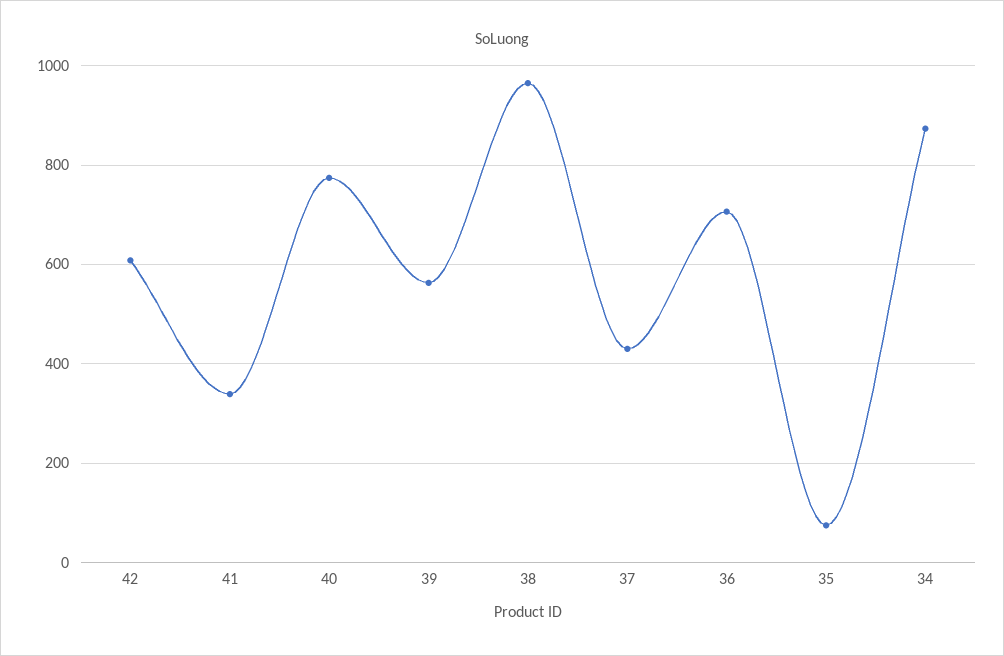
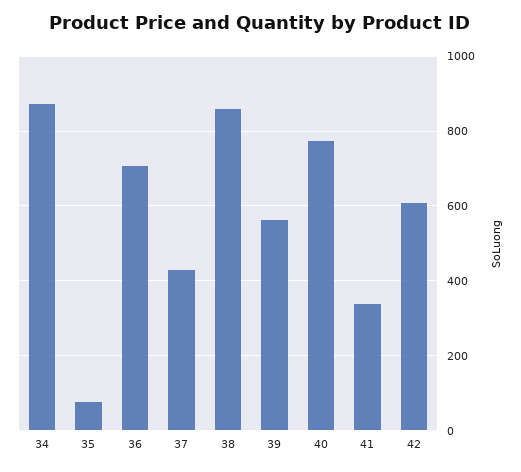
38: 960 -> 860

